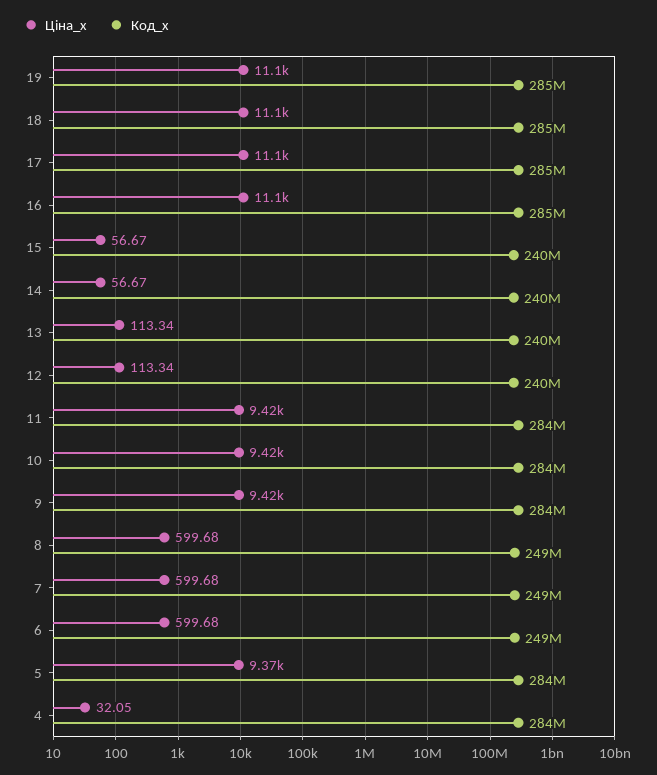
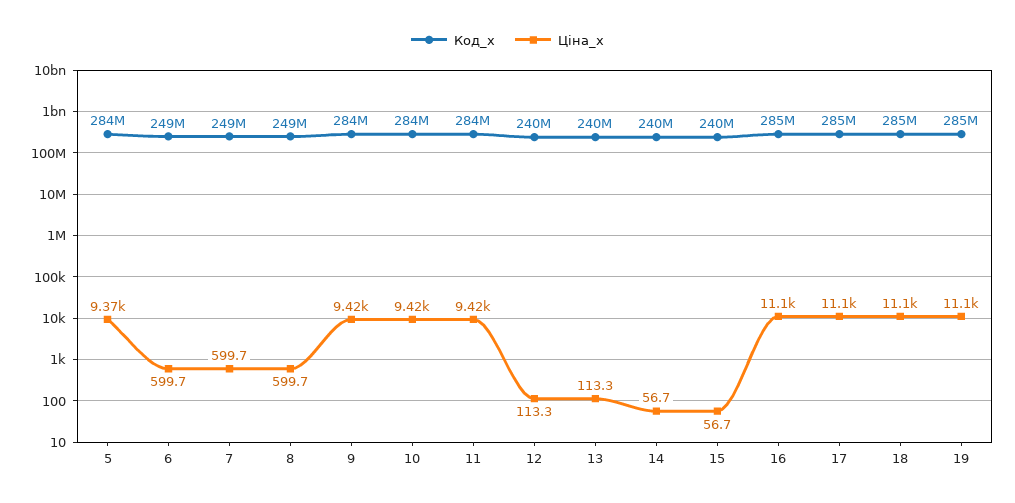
Ціна_x, 4: 32.05 -> none
Код_x, 4: 284000000 -> none

